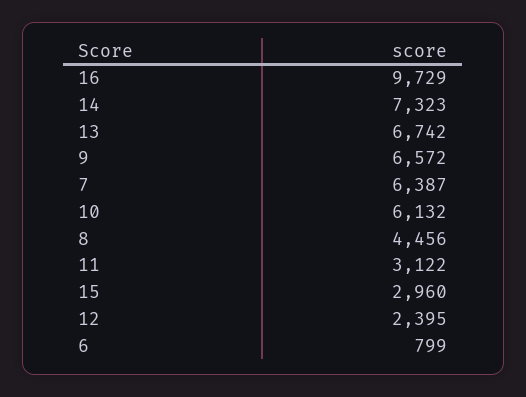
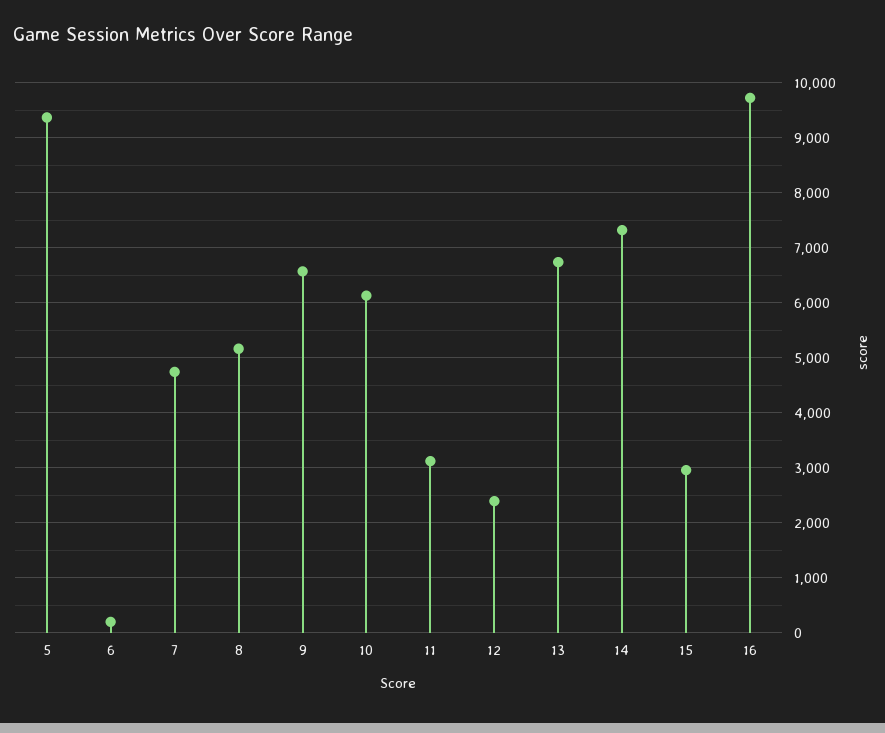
7: 6387 -> 4800
8: 4456 -> 5200
6: 799 -> 200
5: none -> 9400

